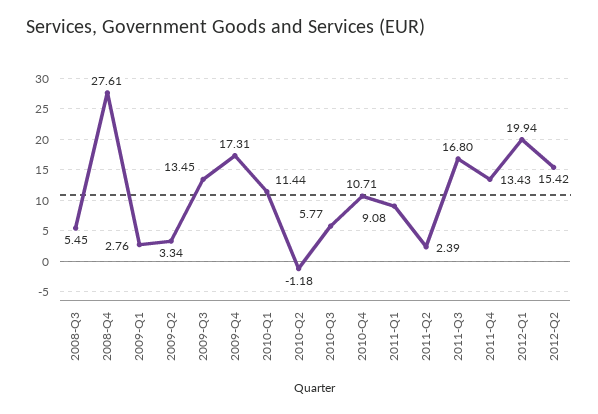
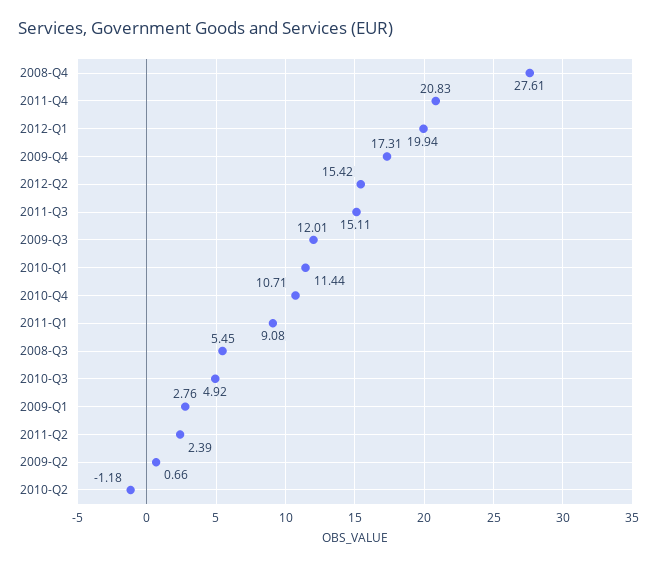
2009-Q2: 3.34 -> 0.66
2009-Q3: 13.45 -> 12.01
2010-Q3: 5.77 -> 4.92
2011-Q3: 16.8 -> 15.11
2011-Q4: 13.43 -> 20.83

